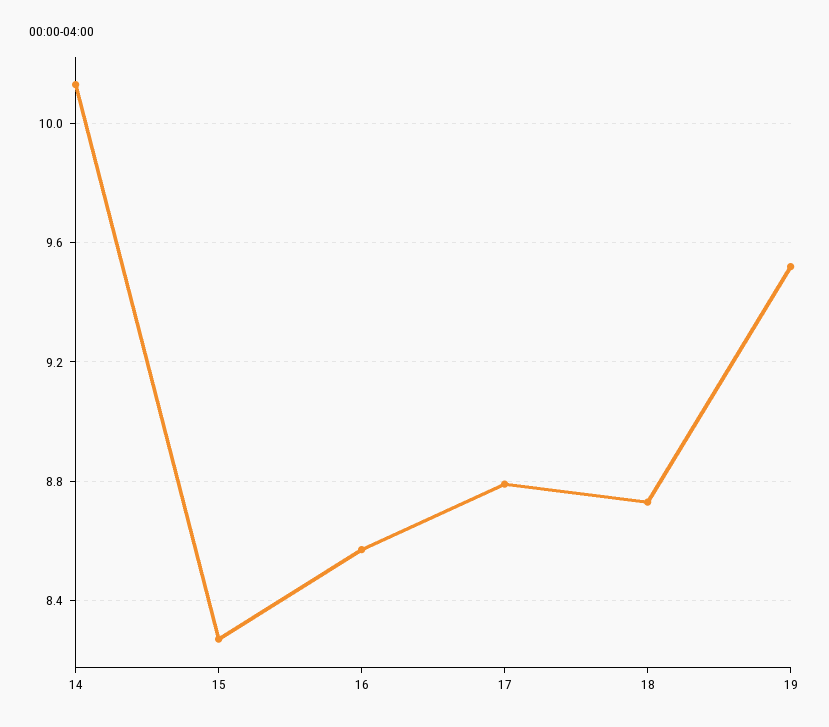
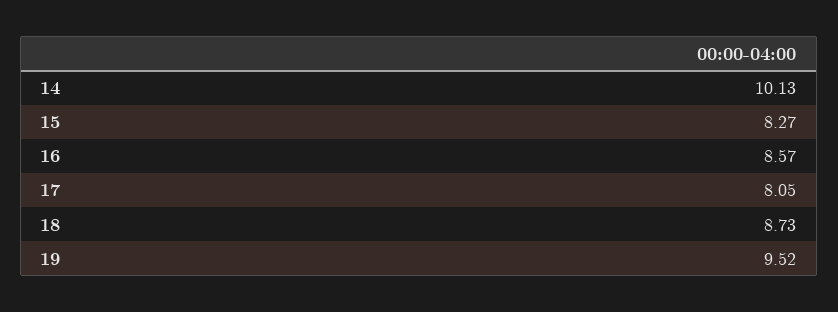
17: 8.8 -> 8.05

